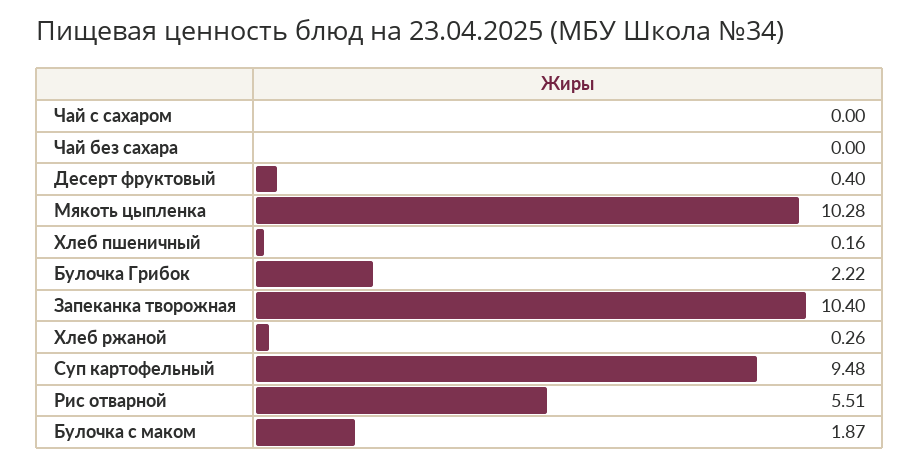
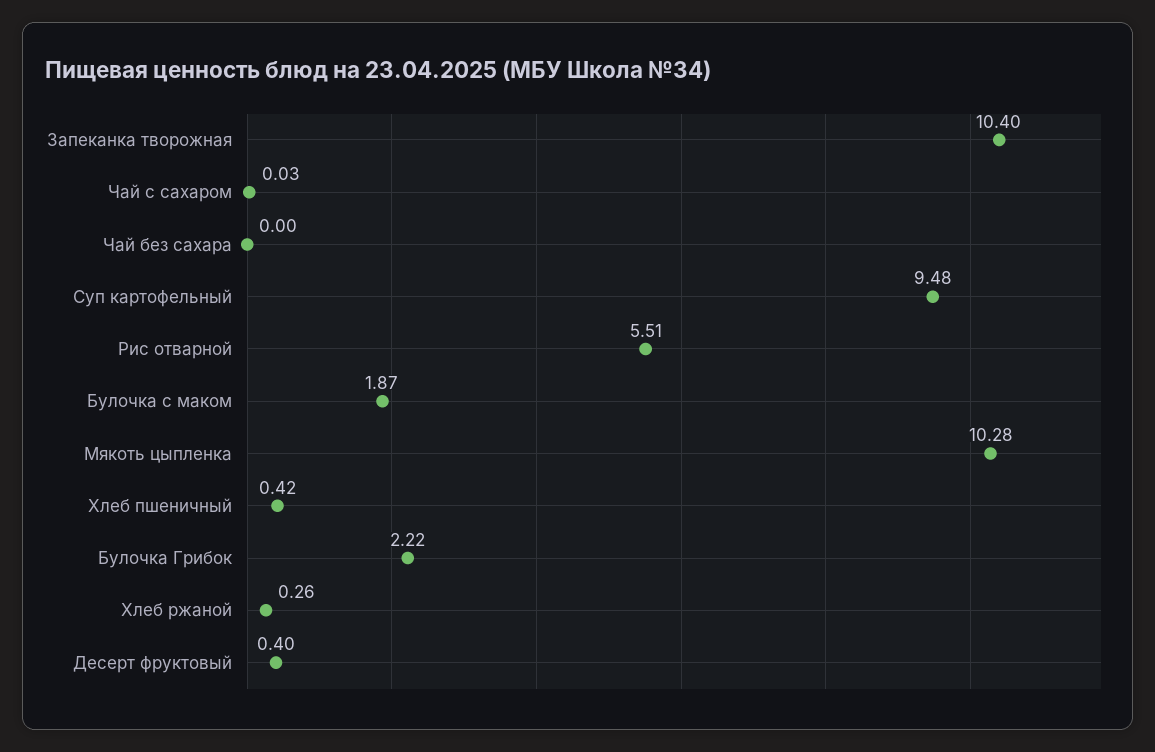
Чай с сахаром: 0 -> 0.03
Хлеб пшеничный: 0.16 -> 0.42

